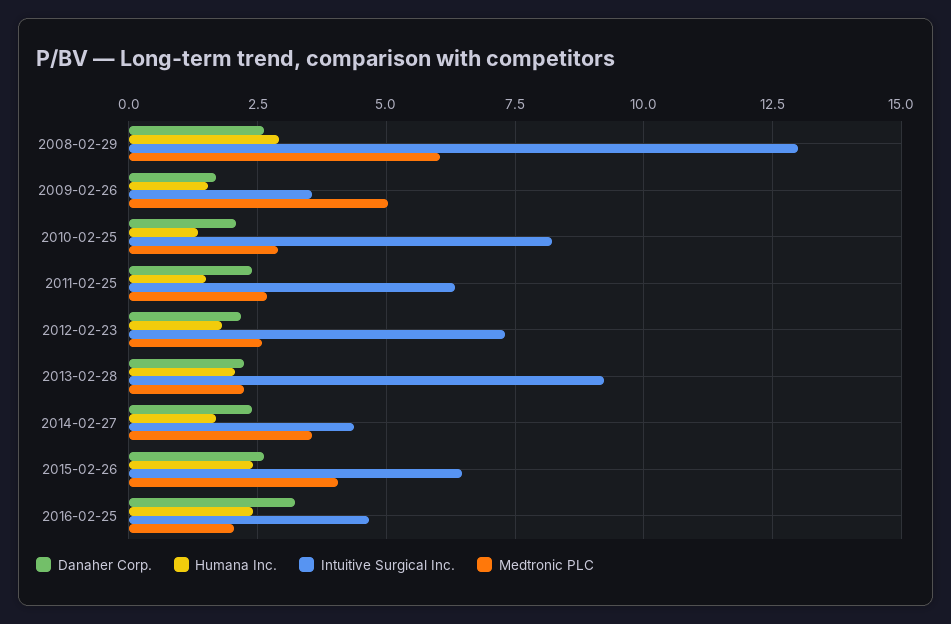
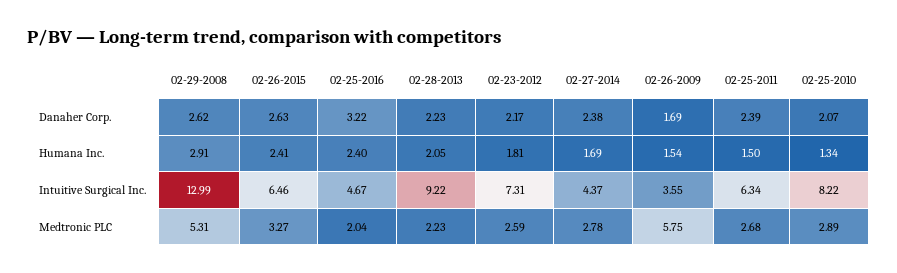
Medtronic PLC, 2008-02-29: 6 -> 5.31
Medtronic PLC, 2009-02-26: 5 -> 5.75
Medtronic PLC, 2014-02-27: 3.5 -> 2.78
Medtronic PLC, 2015-02-26: 4 -> 3.27

